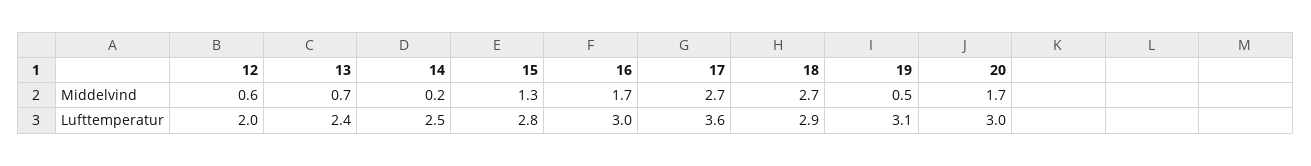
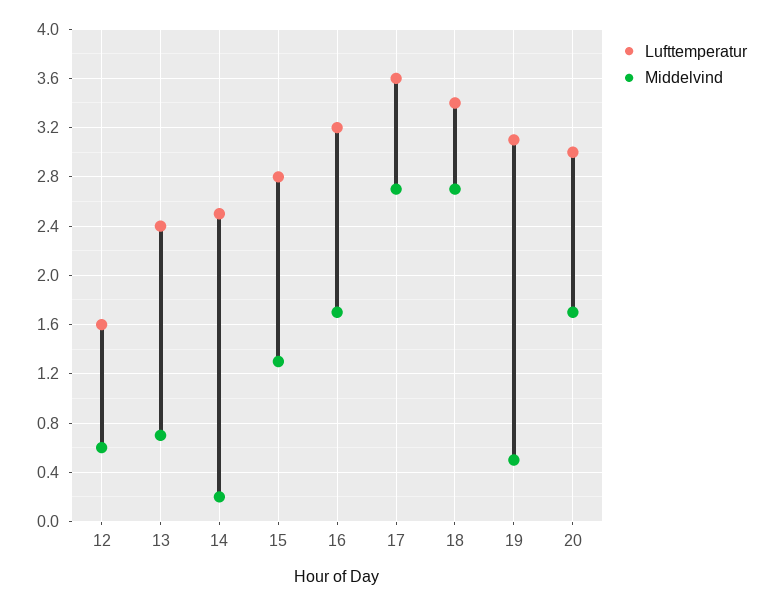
Lufttemperatur, 12: 2 -> 1.6
Lufttemperatur, 16: 3 -> 3.2
Lufttemperatur, 18: 2.9 -> 3.4

